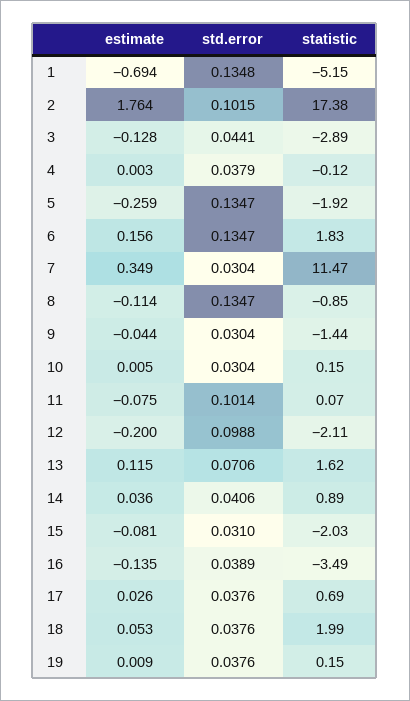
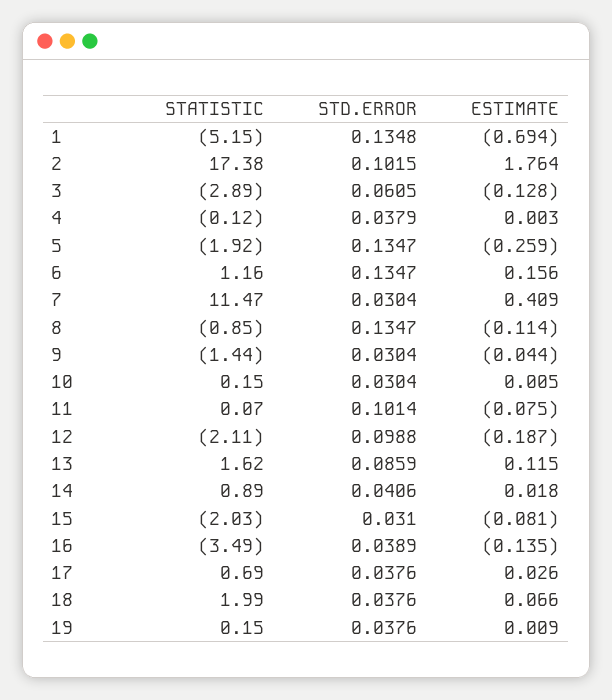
std.error, 3: 0.0441 -> 0.0605
statistic, 6: 1.83 -> 1.16
estimate, 7: 0.349 -> 0.409
estimate, 12: -0.2 -> -0.187
std.error, 13: 0.0706 -> 0.0859
estimate, 14: 0.036 -> 0.018
estimate, 18: 0.053 -> 0.066

